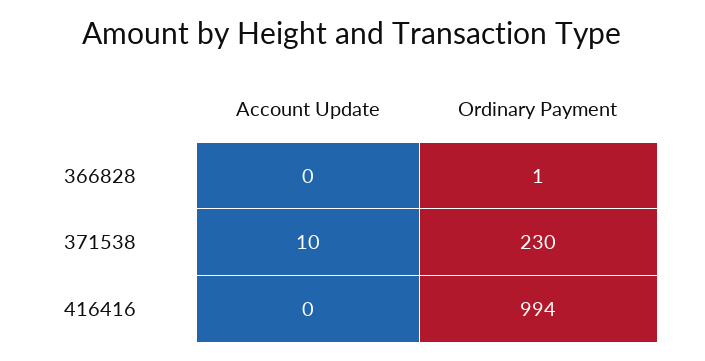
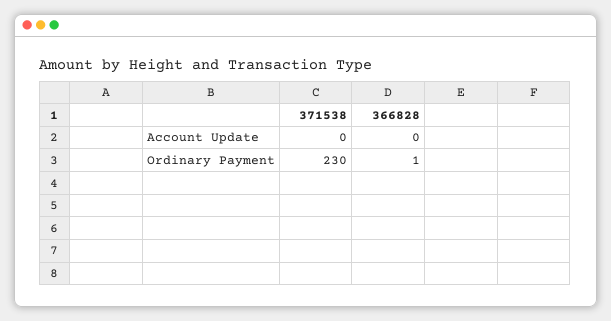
Account Update, 371538: 10 -> 0
Account Update, 416416: 0 -> none
Ordinary Payment, 416416: 994 -> none

